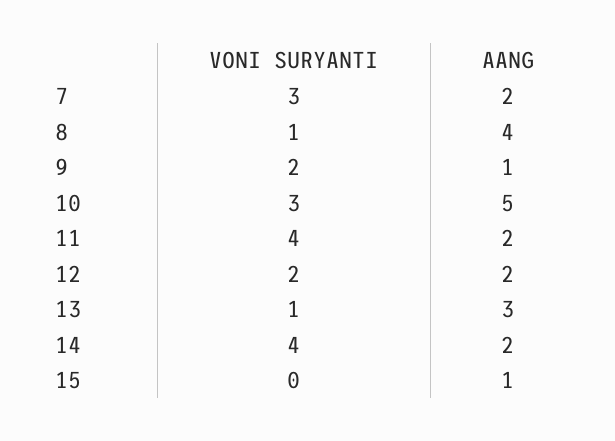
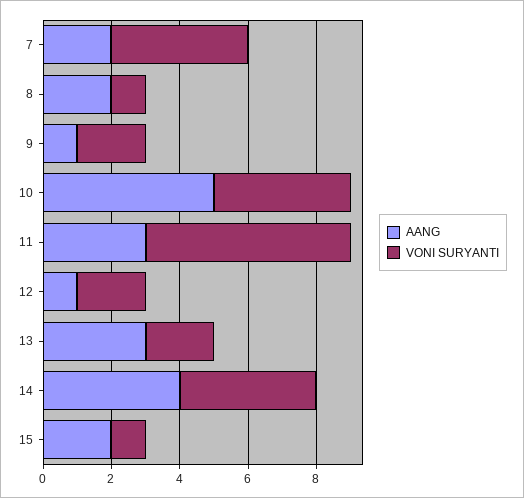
VONI SURYANTI, 7: 3 -> 4
AANG, 8: 4 -> 2
VONI SURYANTI, 10: 3 -> 4
VONI SURYANTI, 11: 4 -> 6
AANG, 11: 2 -> 3
AANG, 12: 2 -> 1
VONI SURYANTI, 13: 1 -> 2
AANG, 14: 2 -> 4
VONI SURYANTI, 15: 0 -> 1
AANG, 15: 1 -> 2

